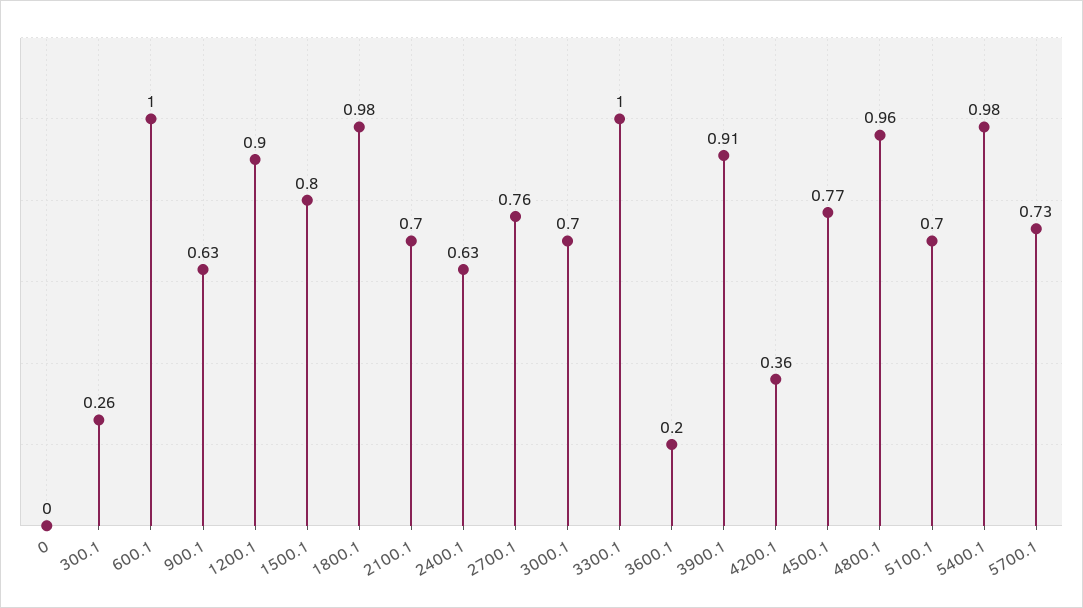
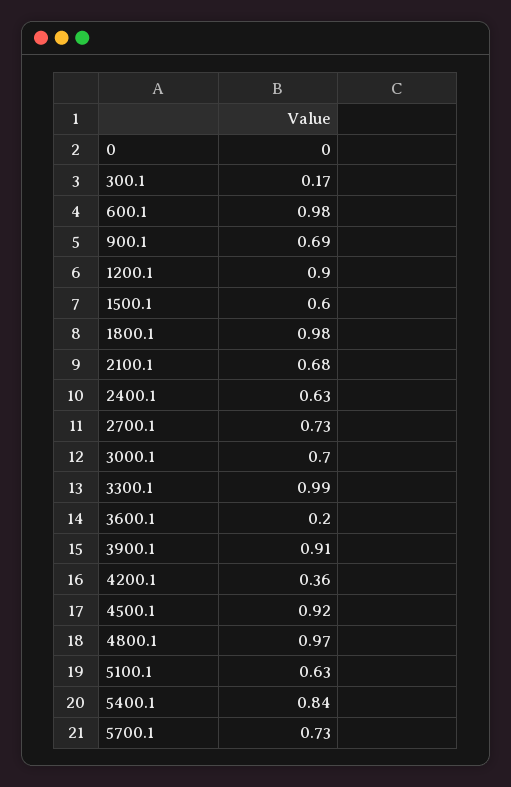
300.1: 0.26 -> 0.17
600.1: 1 -> 0.98
900.1: 0.63 -> 0.69
1500.1: 0.8 -> 0.6
2100.1: 0.7 -> 0.68
2700.1: 0.76 -> 0.73
3300.1: 1 -> 0.99
4500.1: 0.77 -> 0.92
4800.1: 0.96 -> 0.97
5100.1: 0.7 -> 0.63
5400.1: 0.98 -> 0.84

